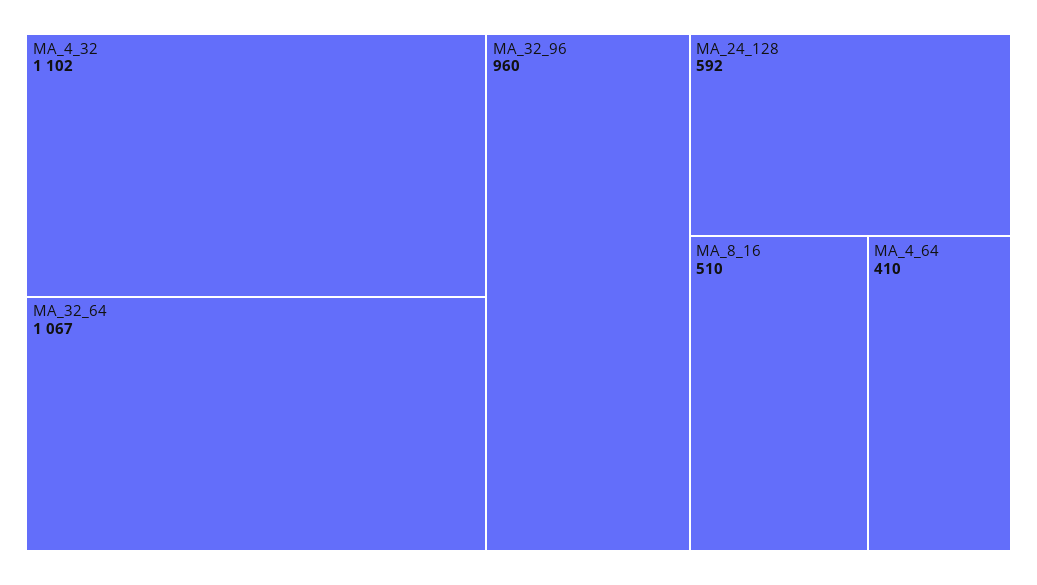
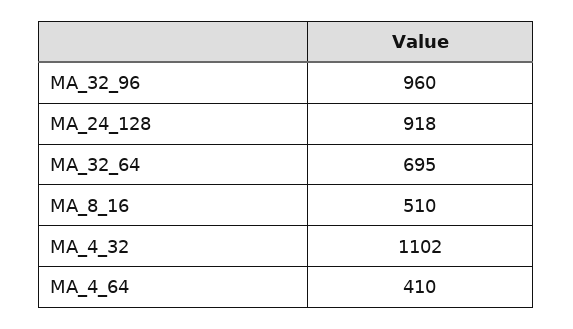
MA_32_64: 1067 -> 695
MA_24_128: 592 -> 918

